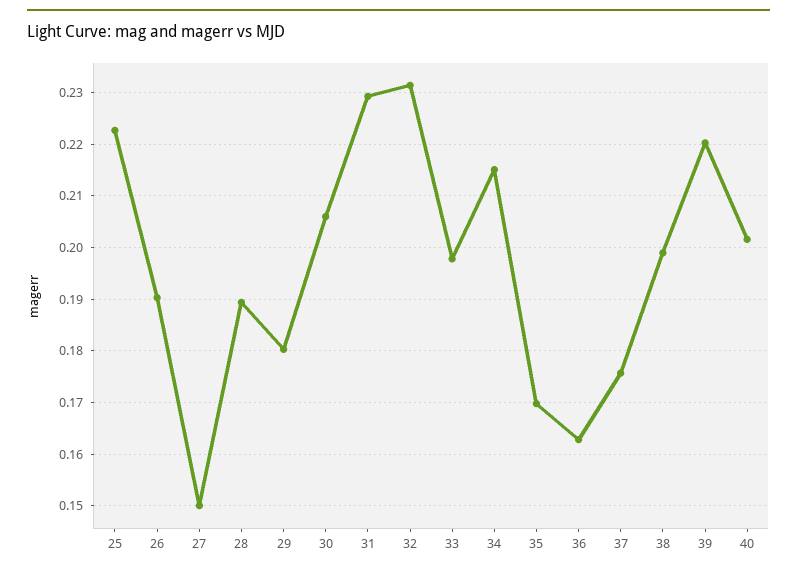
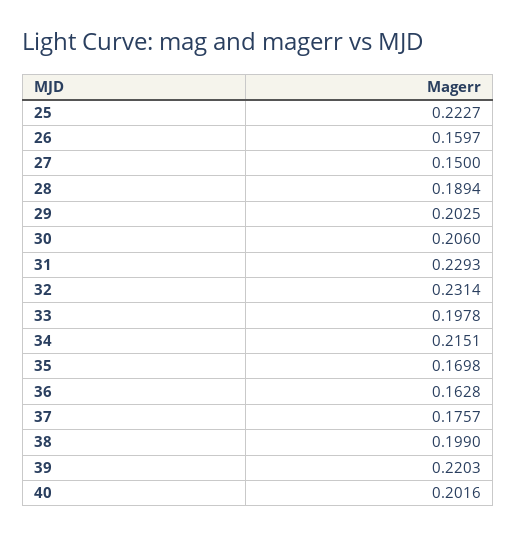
26: 0.19 -> 0.1597
29: 0.18 -> 0.2025

